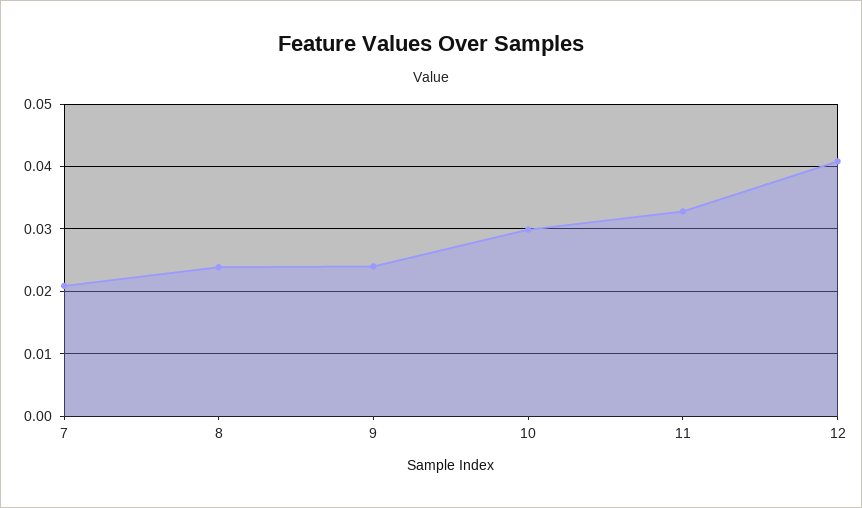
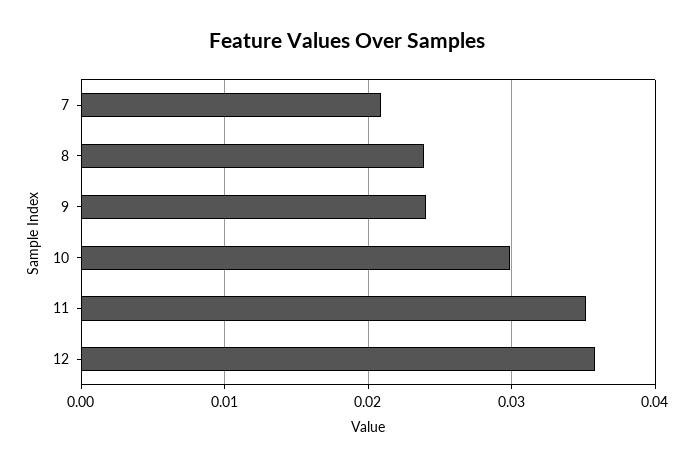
11: 0.033 -> 0.035
12: 0.041 -> 0.036

